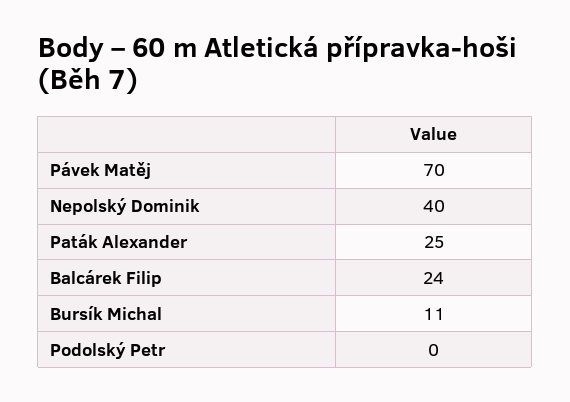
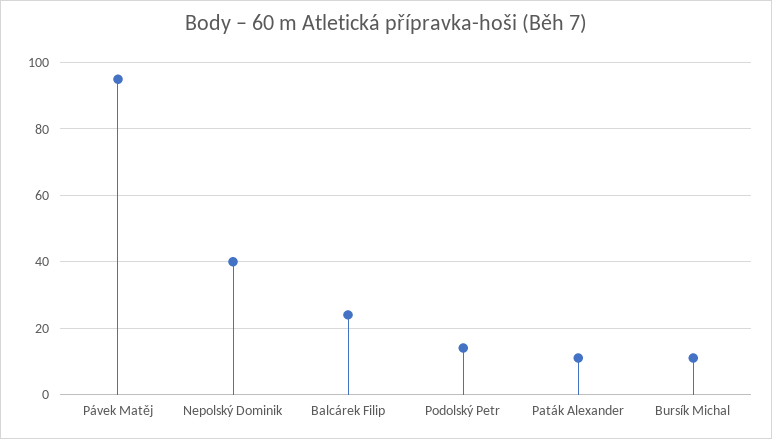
Pávek Matěj: 70 -> 95
Paták Alexander: 25 -> 10
Podolský Petr: 0 -> 15

